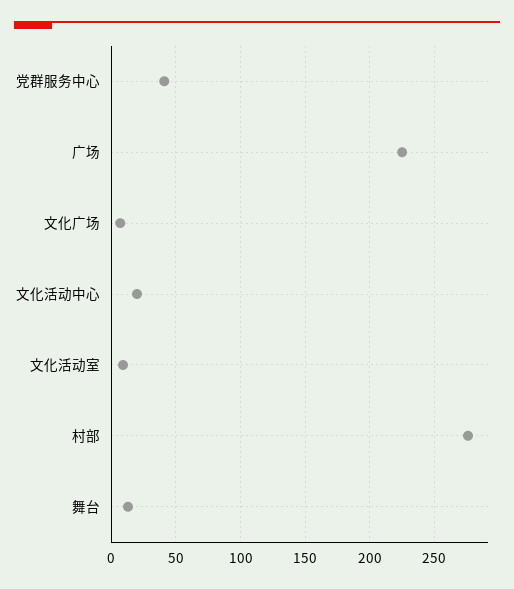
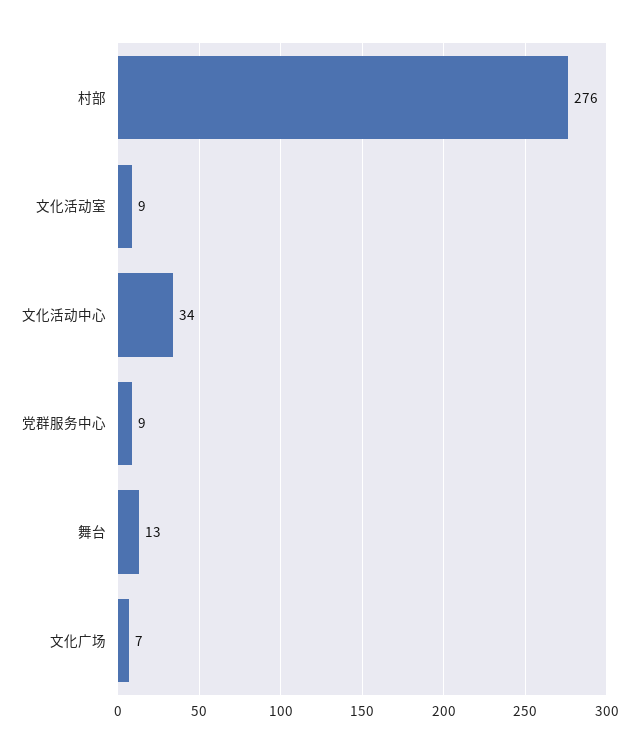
党群服务中心: 40 -> 9
广场: 225 -> none
文化活动中心: 20 -> 34

